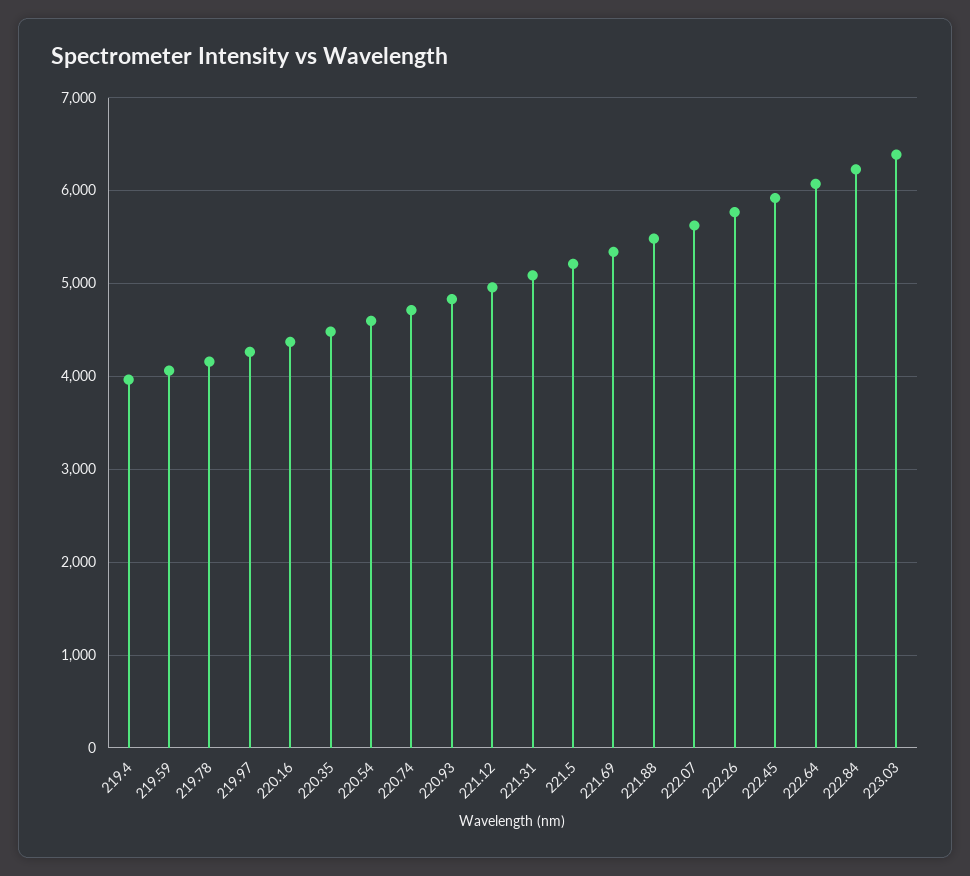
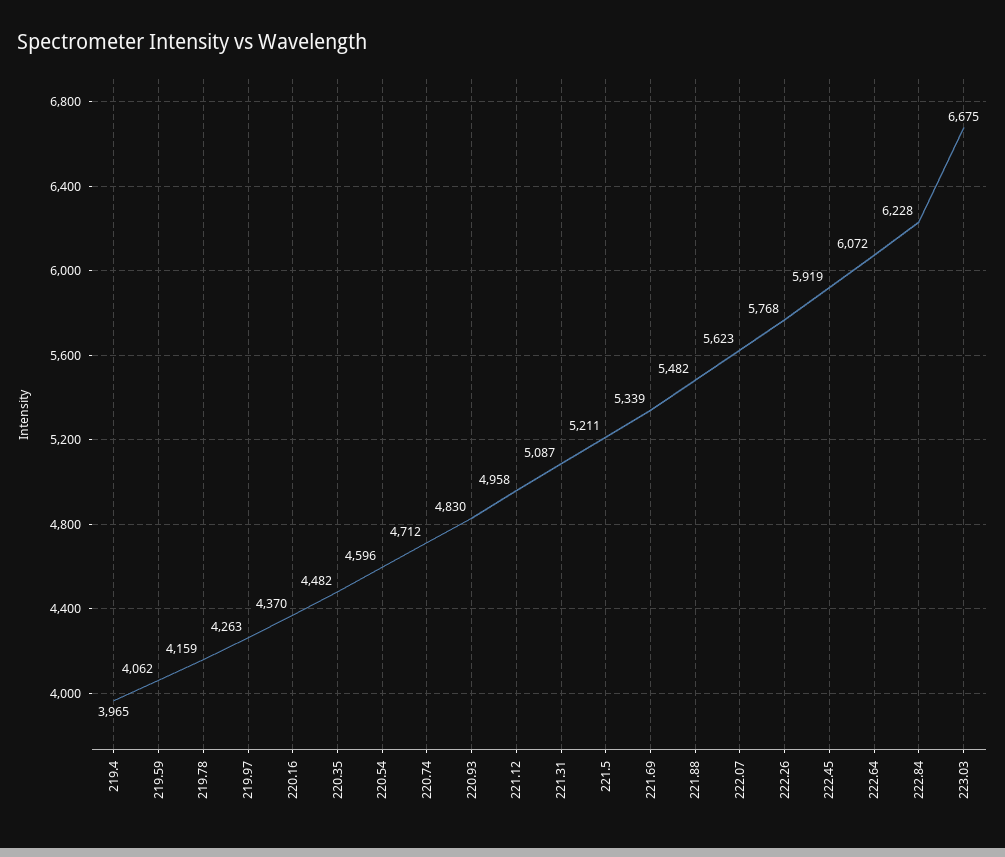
223.03: 6400 -> 6675

